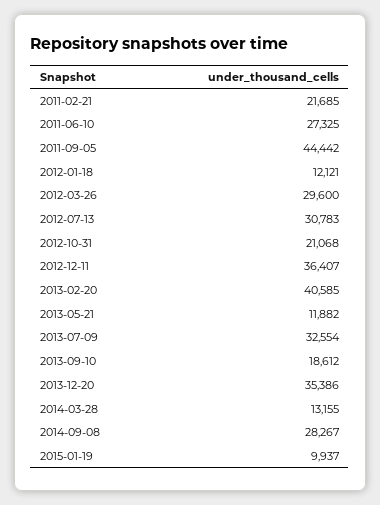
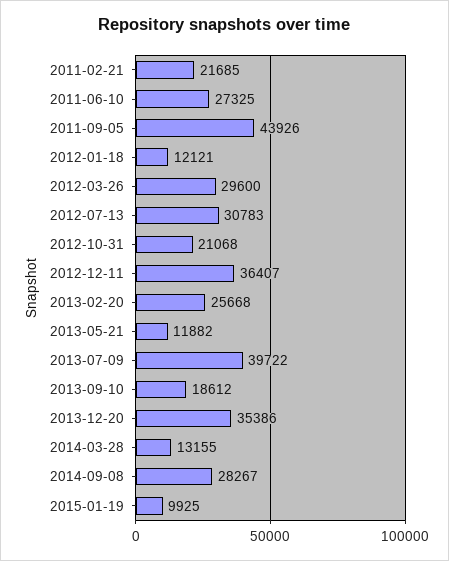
2011-09-05: 44442 -> 43926
2013-02-20: 40585 -> 25668
2013-07-09: 32554 -> 39722
2015-01-19: 9937 -> 9925

